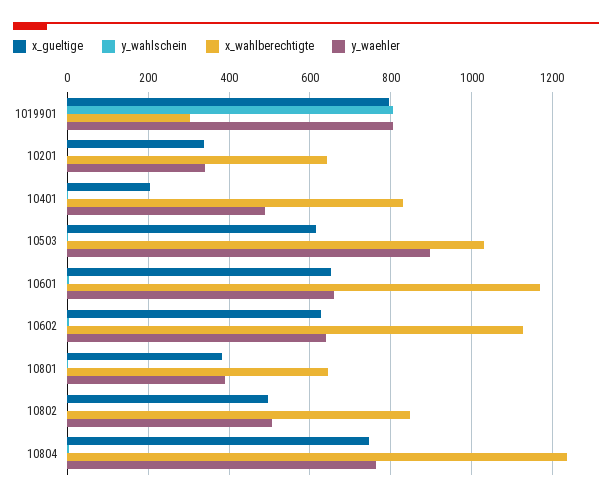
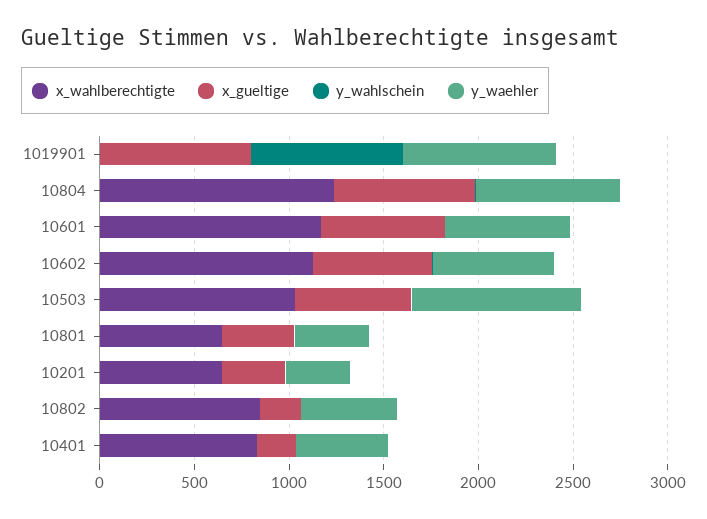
x_wahlberechtigte, 1019901: 300 -> 0
x_gueltige, 10802: 500 -> 200

